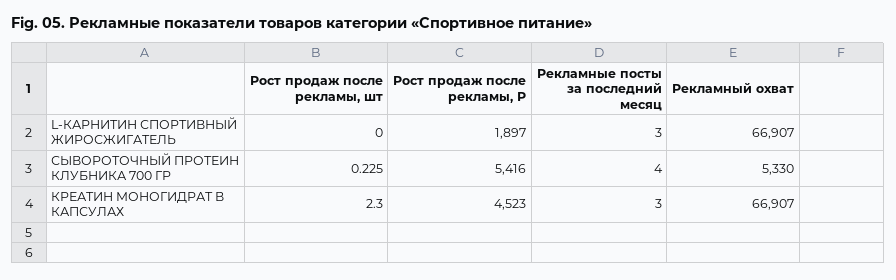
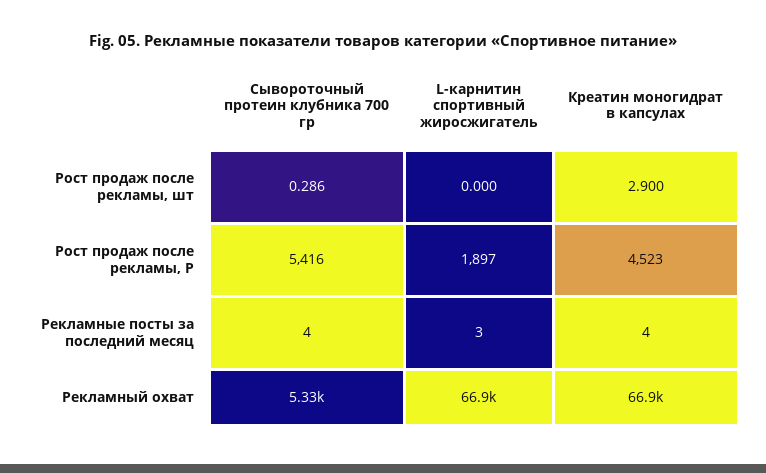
Рост продаж после рекламы, шт, СЫВОРОТОЧНЫЙ ПРОТЕИН КЛУБНИКА 700 ГР: 0.225 -> 0.286
Рост продаж после рекламы, шт, КРЕАТИН МОНОГИДРАТ В КАПСУЛАХ: 2.3 -> 2.9
Рекламные посты за последний месяц, КРЕАТИН МОНОГИДРАТ В КАПСУЛАХ: 3 -> 4

